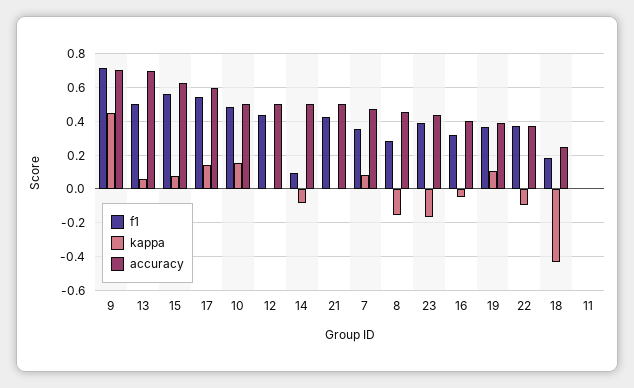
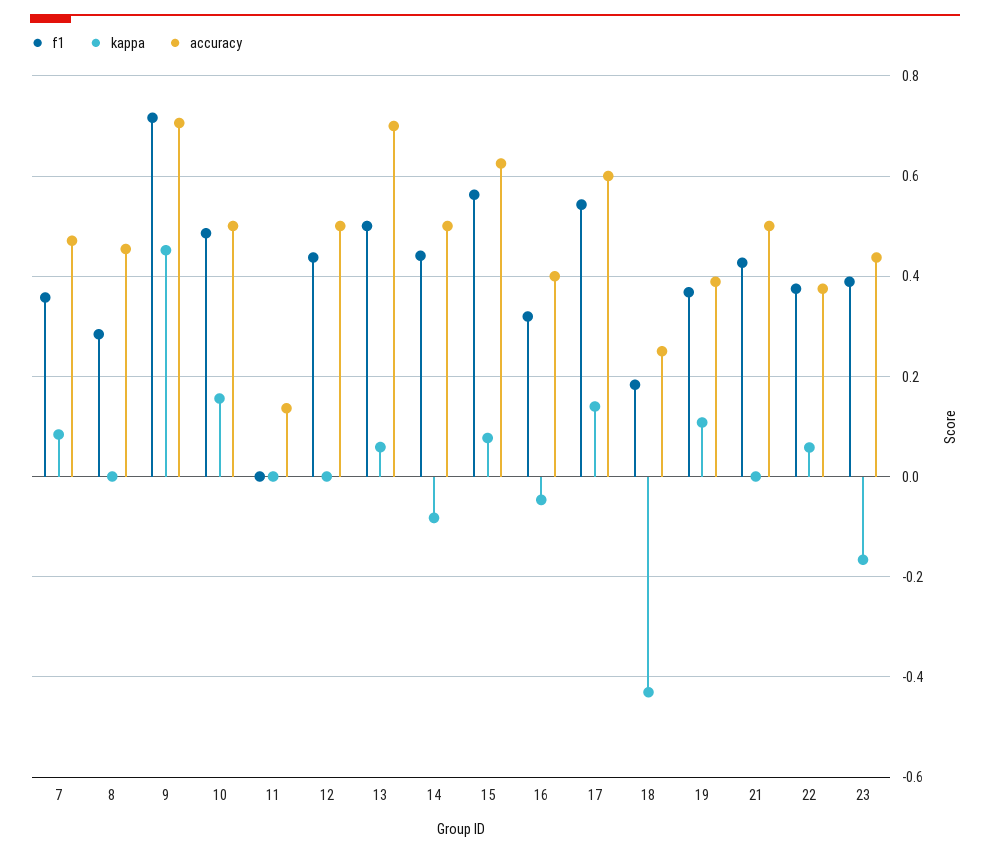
f1, 14: 0.1 -> 0.44
kappa, 8: -0.15 -> 0
kappa, 22: -0.1 -> 0.06
accuracy, 11: 0 -> 0.14

